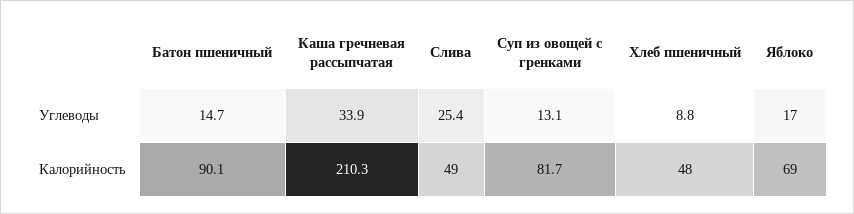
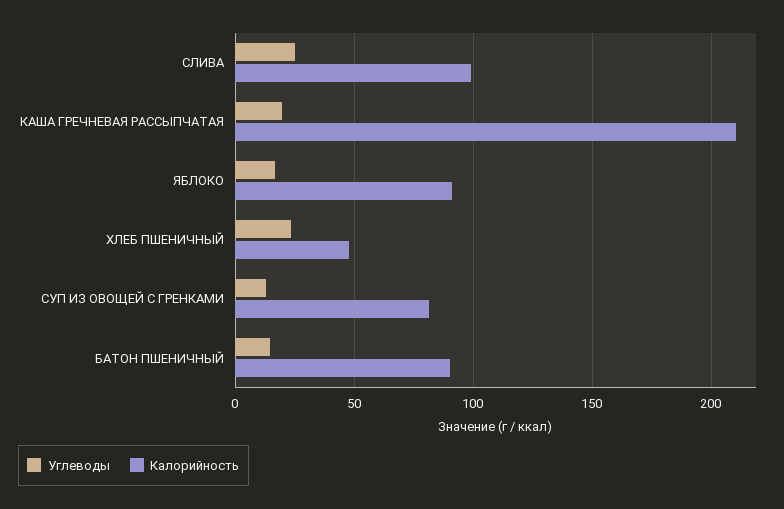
Углеводы, Каша гречневая рассыпчатая: 33.9 -> 20
Углеводы, Хлеб пшеничный: 8.8 -> 25
Калорийность, Слива: 49 -> 100
Калорийность, Яблоко: 69 -> 90

